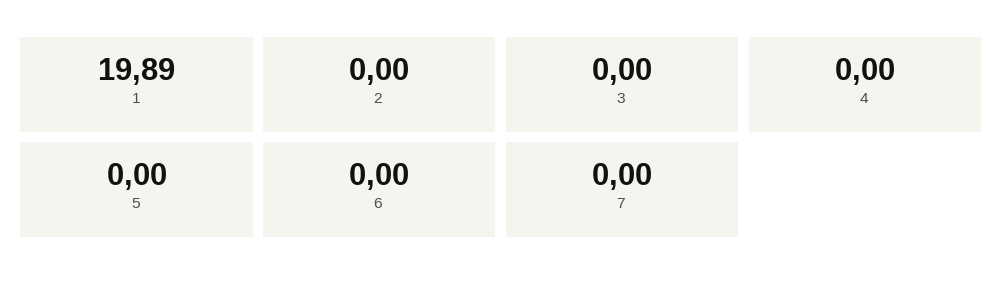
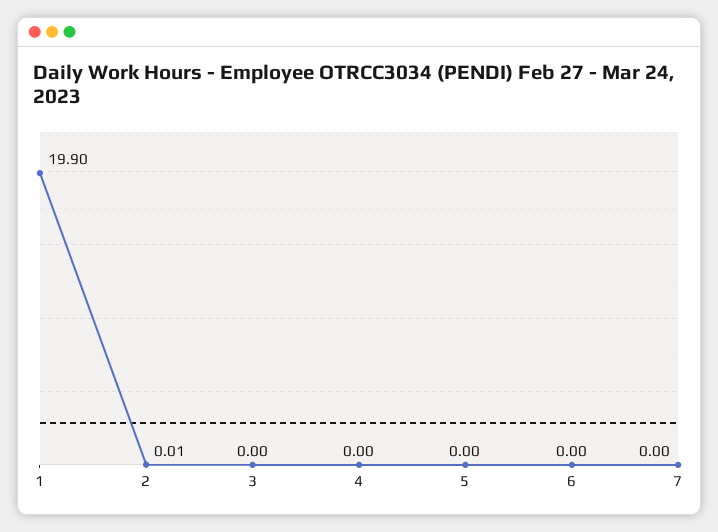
1: 19.89 -> 19.9
2: 0 -> 0.01

